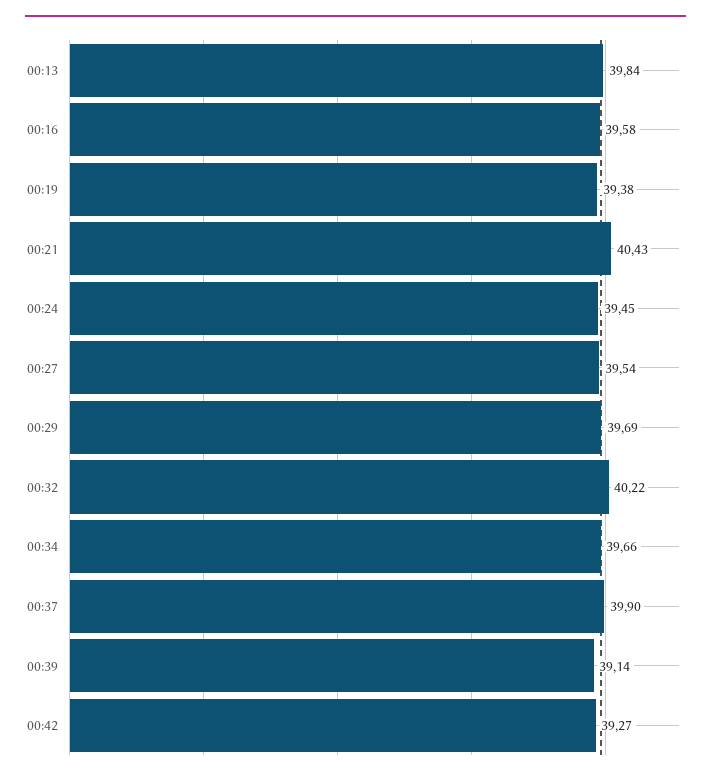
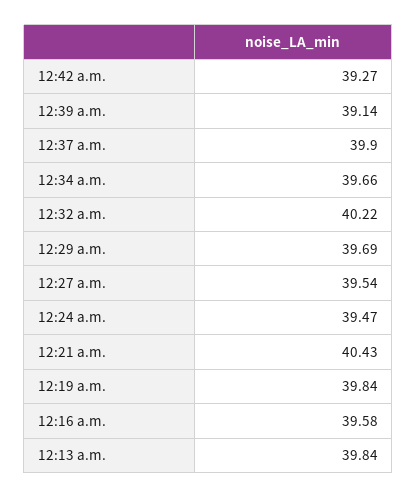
00:19: 39.38 -> 39.84
00:24: 39.45 -> 39.47

